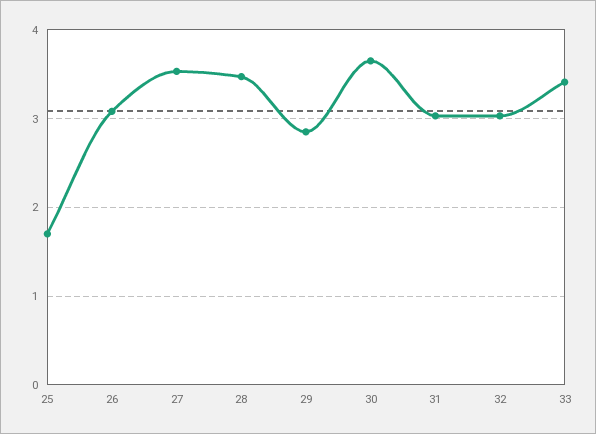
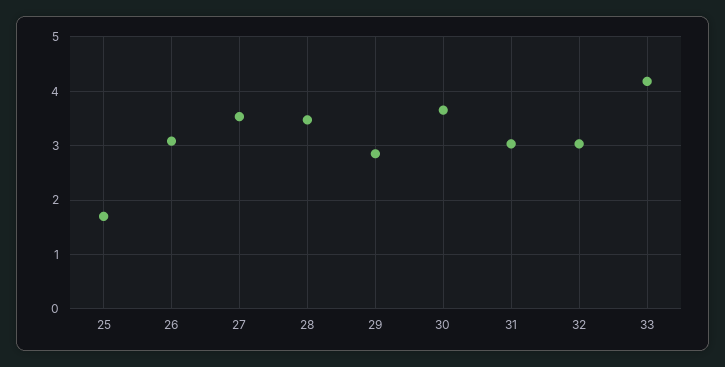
33: 3.4 -> 4.2

